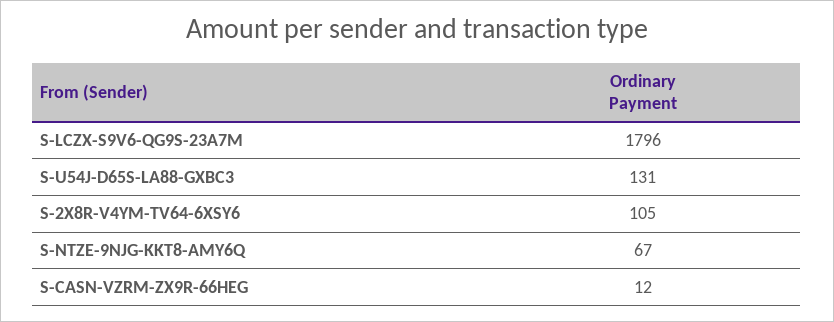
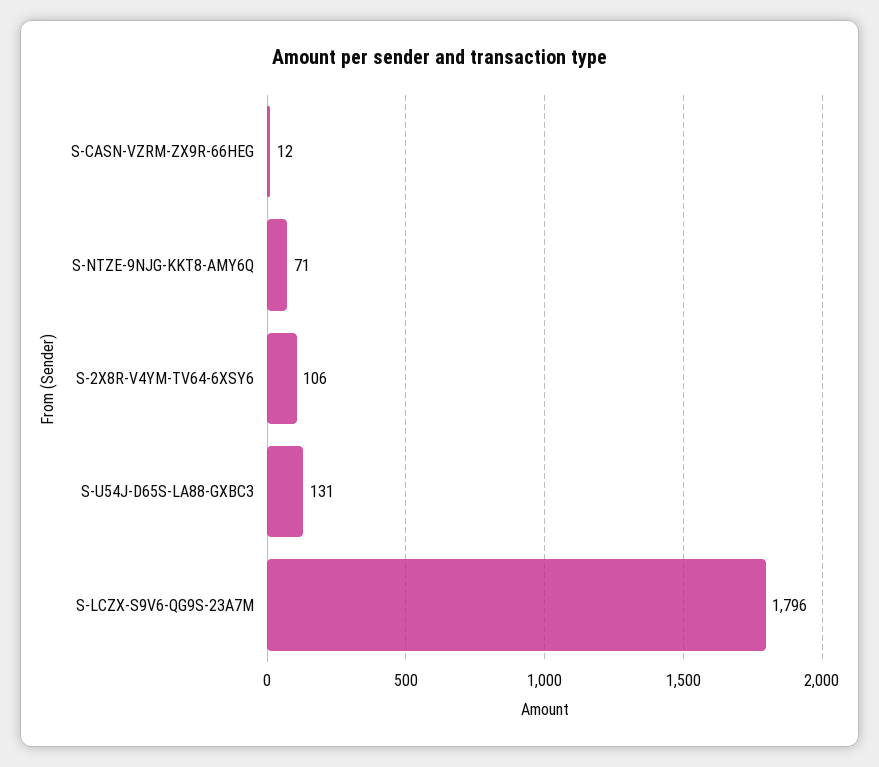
S-2X8R-V4YM-TV64-6XSY6: 105 -> 106
S-NTZE-9NJG-KKT8-AMY6Q: 67 -> 71

